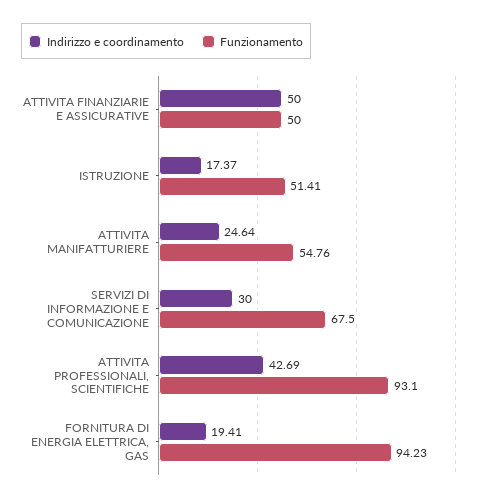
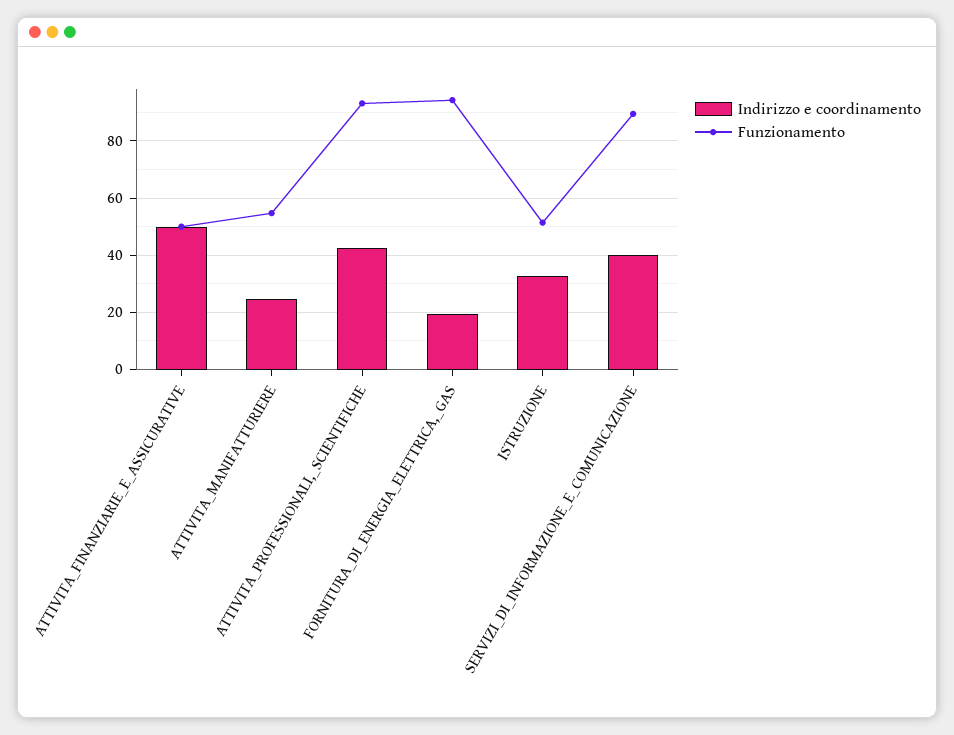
Indirizzo e coordinamento, ISTRUZIONE: 17.37 -> 32.5
Indirizzo e coordinamento, SERVIZI DI INFORMAZIONE E COMUNICAZIONE: 30 -> 40
Funzionamento, SERVIZI DI INFORMAZIONE E COMUNICAZIONE: 67.5 -> 90

